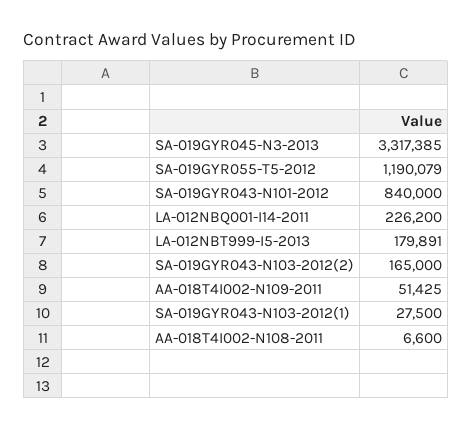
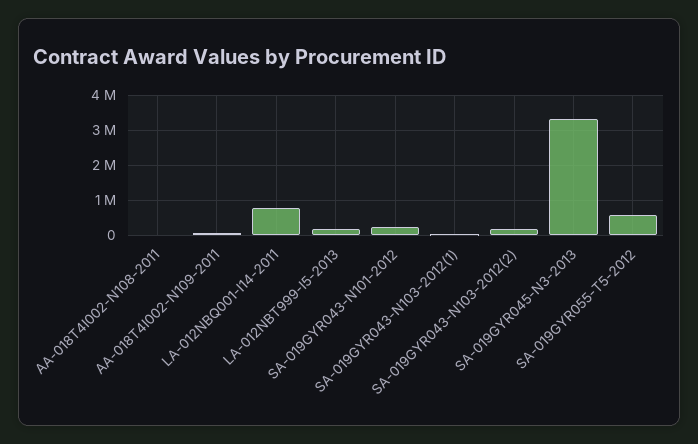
SA-019GYR055-T5-2012: 1190079 -> 600000
SA-019GYR043-N101-2012: 840000 -> 200000
LA-012NBQ001-I14-2011: 226200 -> 800000

